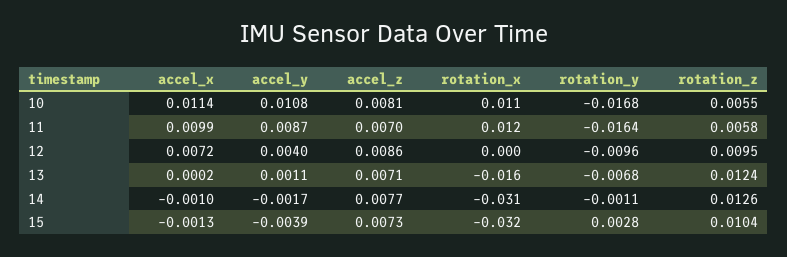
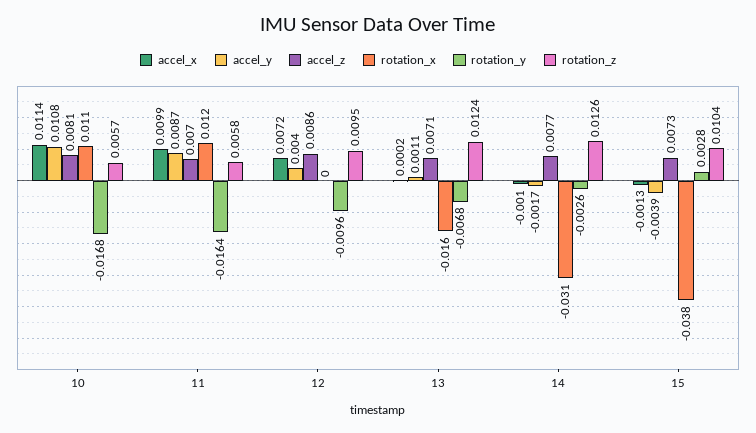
rotation_z, 10: 0.0055 -> 0.0057
rotation_y, 14: -0.0011 -> -0.0026
rotation_x, 15: -0.032 -> -0.038

